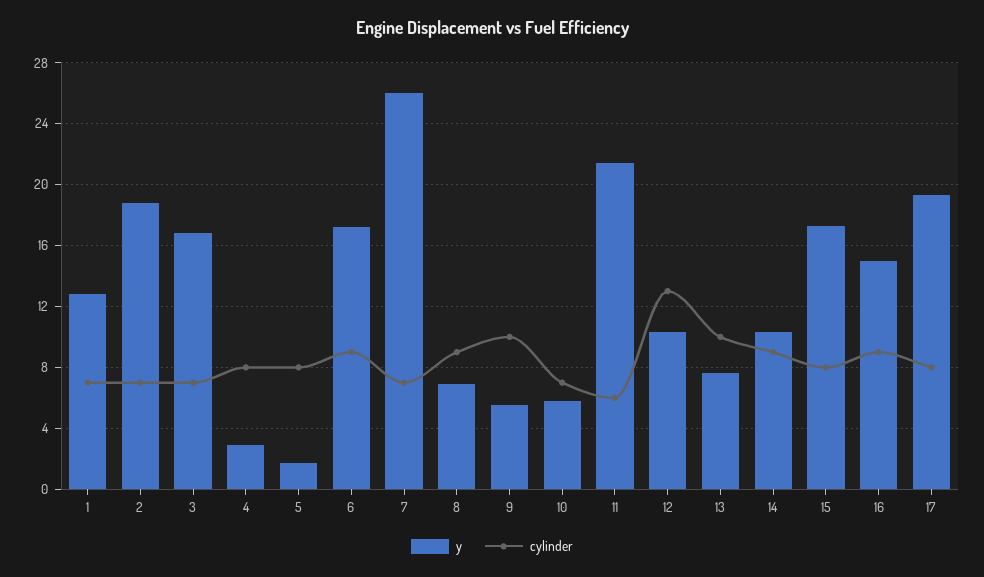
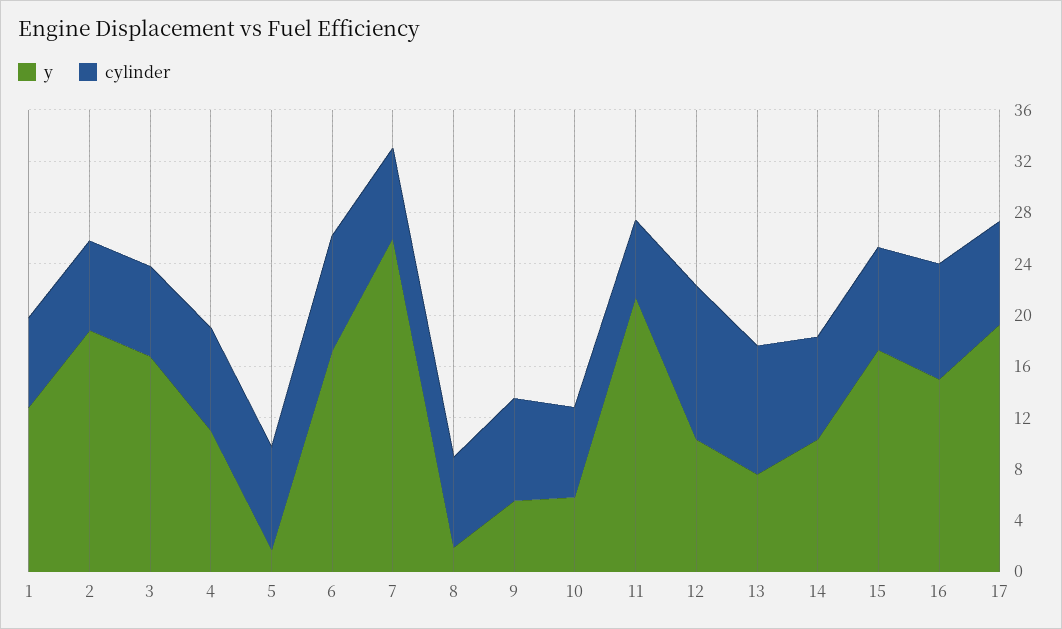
y, 4: 3 -> 11
y, 8: 7 -> 2
cylinder, 8: 9 -> 7
cylinder, 9: 10 -> 8
cylinder, 12: 13 -> 12
cylinder, 14: 9 -> 8

